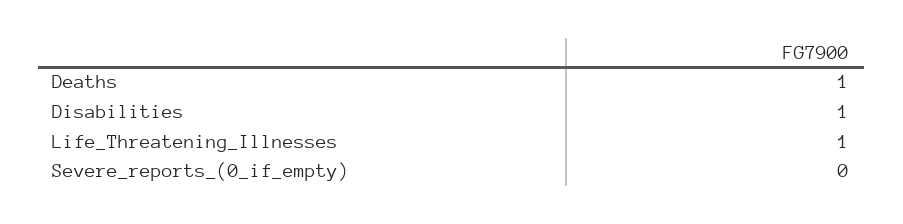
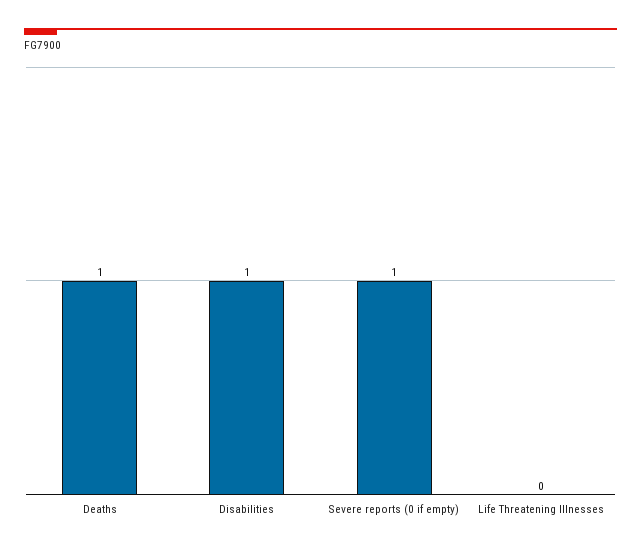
Life_Threatening_Illnesses: 1 -> 0
Severe_reports_(0_if_empty): 0 -> 1

